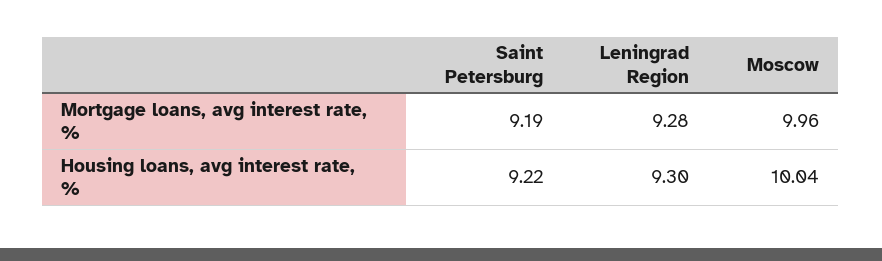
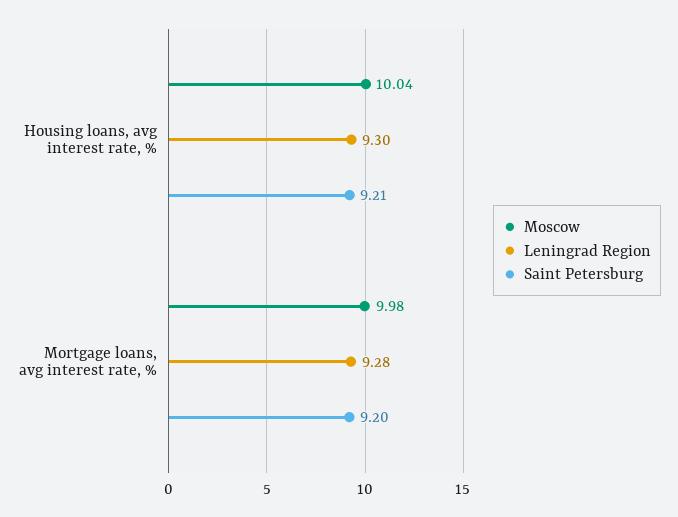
Saint Petersburg, Mortgage loans, avg interest rate, %: 9.19 -> 9.2
Moscow, Mortgage loans, avg interest rate, %: 9.96 -> 9.98
Saint Petersburg, Housing loans, avg interest rate, %: 9.22 -> 9.21

